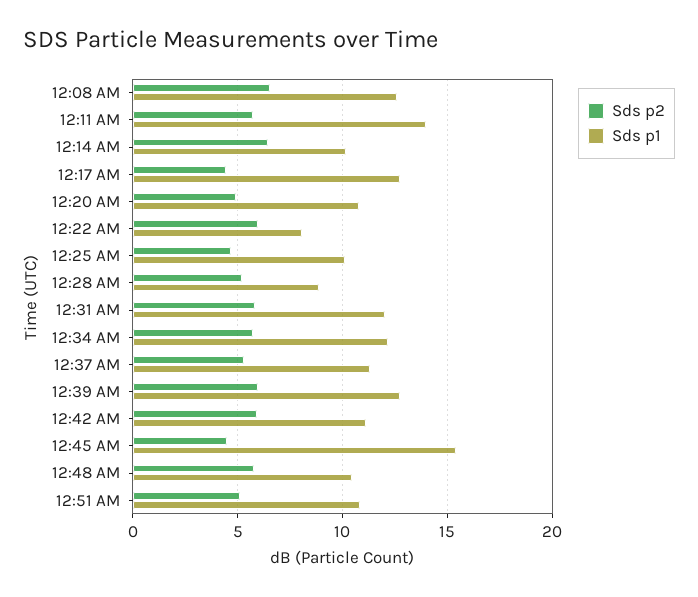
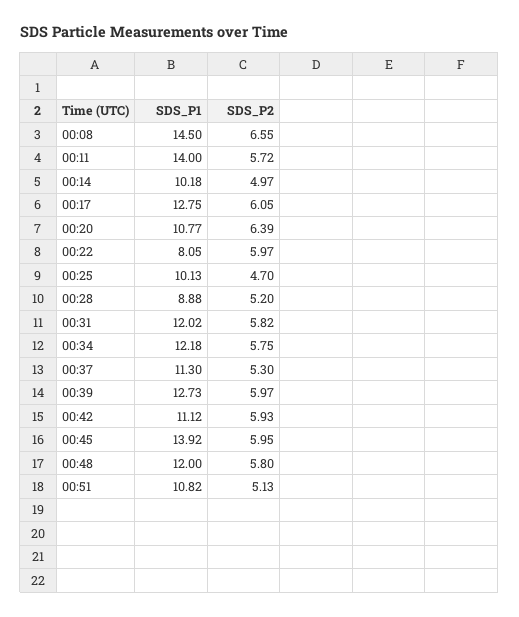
Sds p1, 12:08 AM: 12.5 -> 14.5
Sds p2, 12:14 AM: 6.5 -> 4.97
Sds p2, 12:17 AM: 4.5 -> 6.05
Sds p2, 12:20 AM: 5 -> 6.39
Sds p2, 12:45 AM: 4.5 -> 5.95
Sds p1, 12:45 AM: 15.5 -> 13.92
Sds p1, 12:48 AM: 10.5 -> 12

